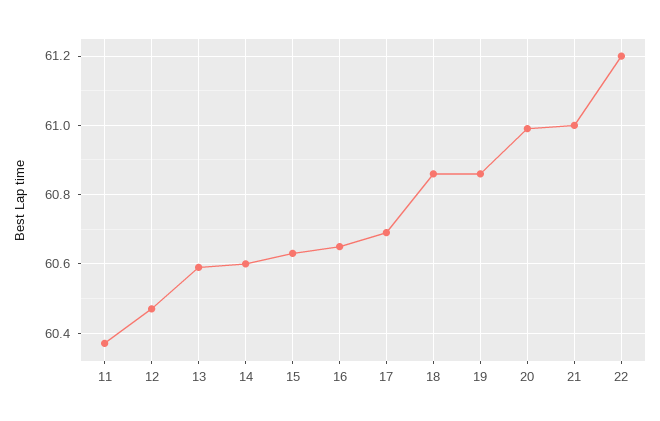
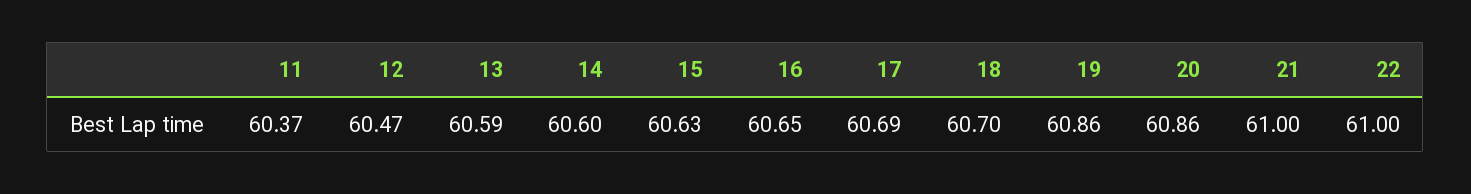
18: 60.85 -> 60.7
20: 61 -> 60.86
22: 61.2 -> 61

